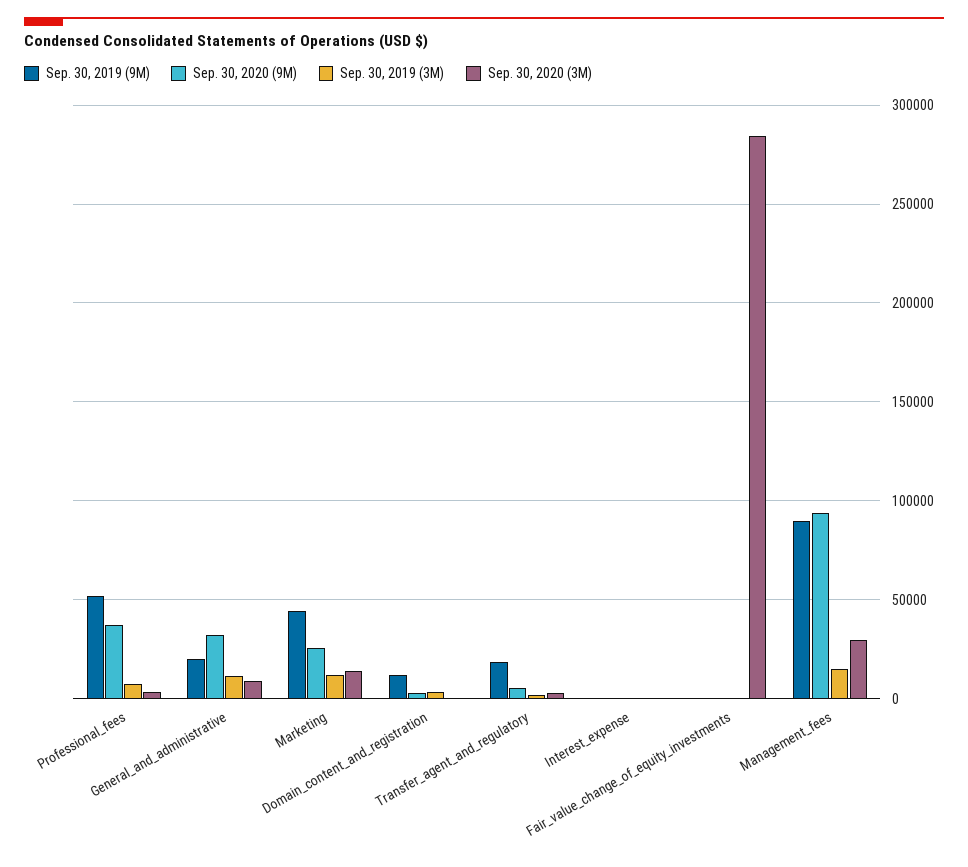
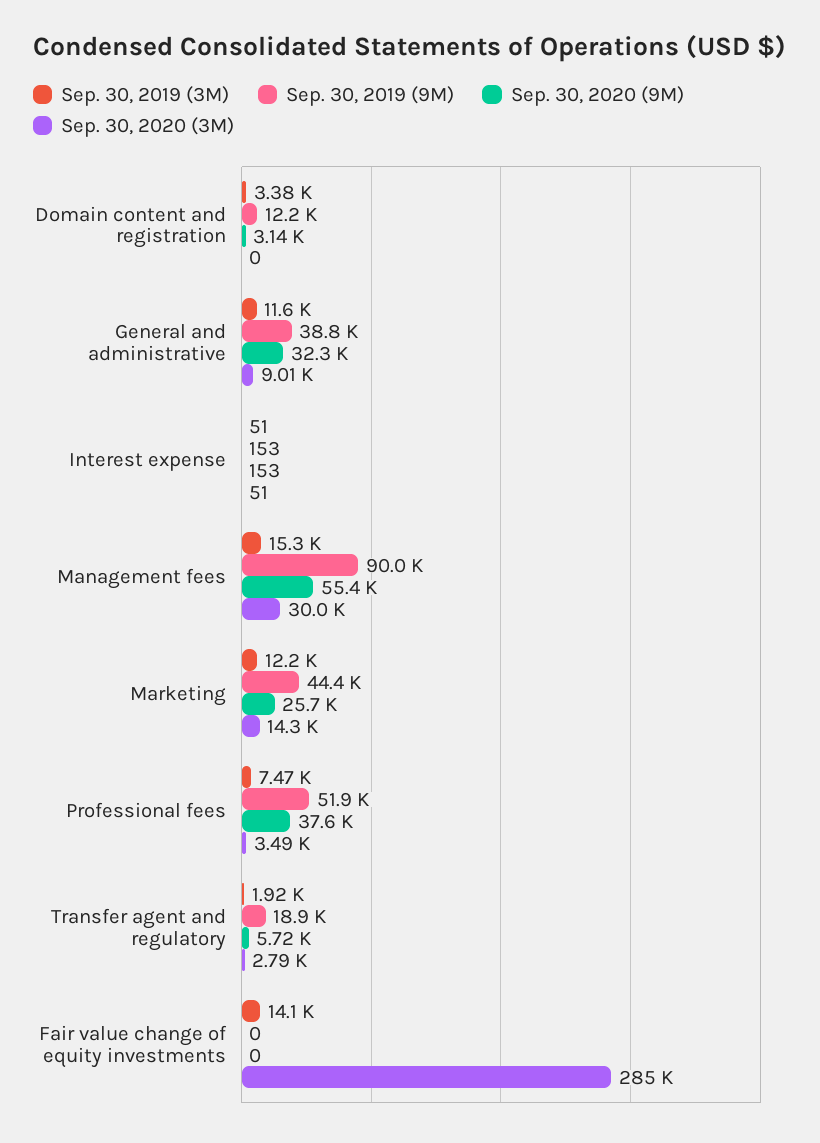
Sep. 30, 2019 (9M), General_and_administrative: 20000 -> 38800
Sep. 30, 2019 (3M), Fair_value_change_of_equity_investments: 0 -> 14100
Sep. 30, 2020 (9M), Management_fees: 95000 -> 55400

